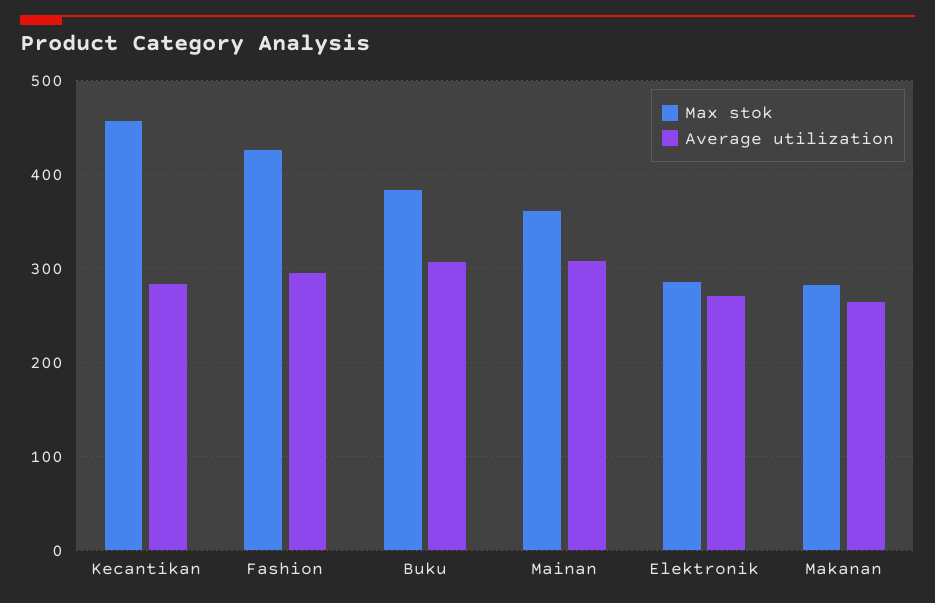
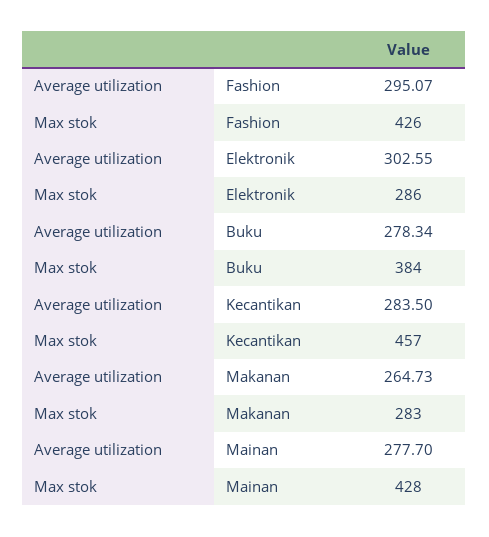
Average utilization, Buku: 310 -> 278.34
Max stok, Mainan: 360 -> 428
Average utilization, Mainan: 310 -> 277.7
Average utilization, Elektronik: 270 -> 302.55

